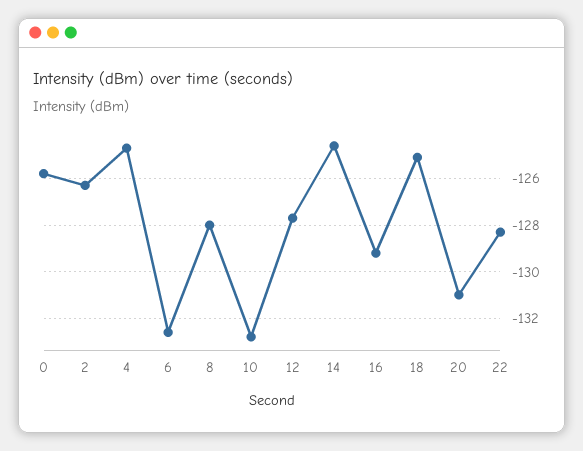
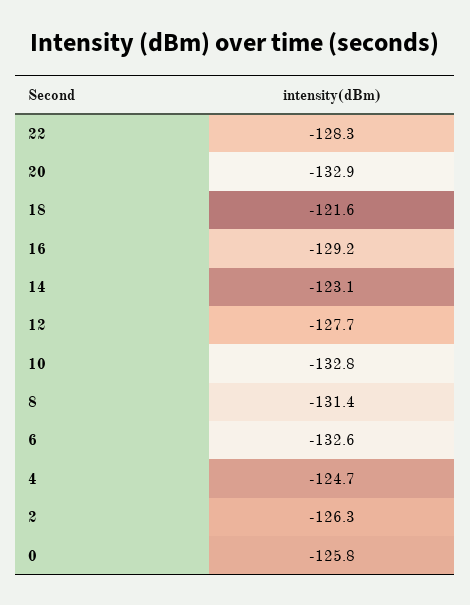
8: -128 -> -131.4
14: -124.5 -> -123.1
18: -125 -> -121.6
20: -131 -> -132.9

